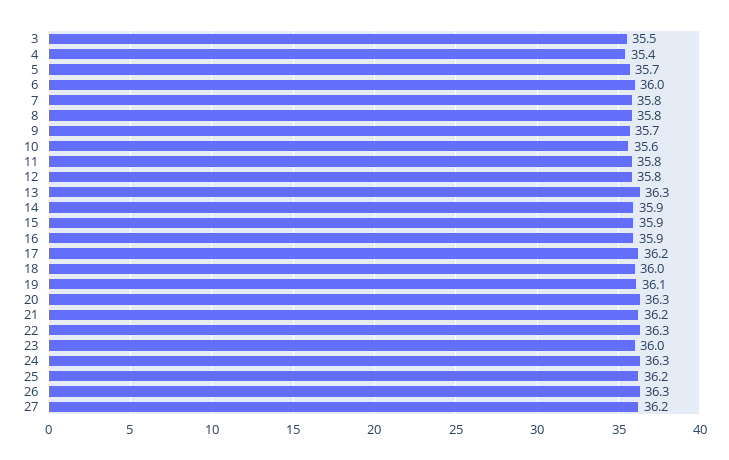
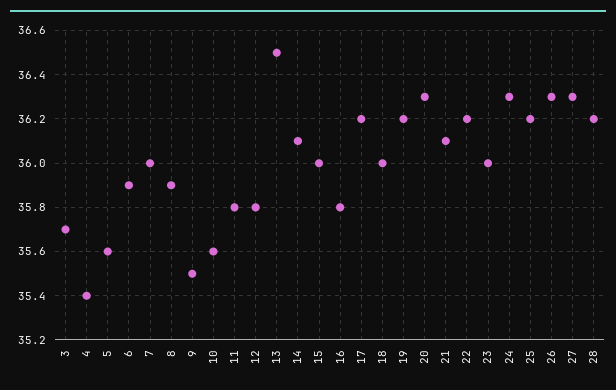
3: 35.5 -> 35.7
5: 35.7 -> 35.6
6: 36 -> 35.9
7: 35.8 -> 36
8: 35.8 -> 35.9
9: 35.7 -> 35.5
13: 36.3 -> 36.5
14: 35.9 -> 36.1
15: 35.9 -> 36
16: 35.9 -> 35.8
19: 36.1 -> 36.2
21: 36.2 -> 36.1
22: 36.3 -> 36.2
27: 36.2 -> 36.3
28: none -> 36.2

